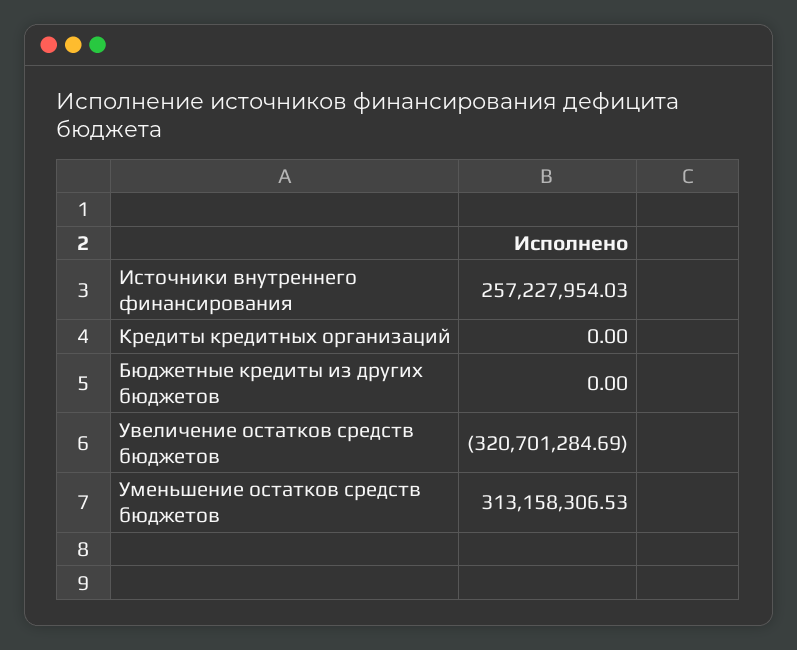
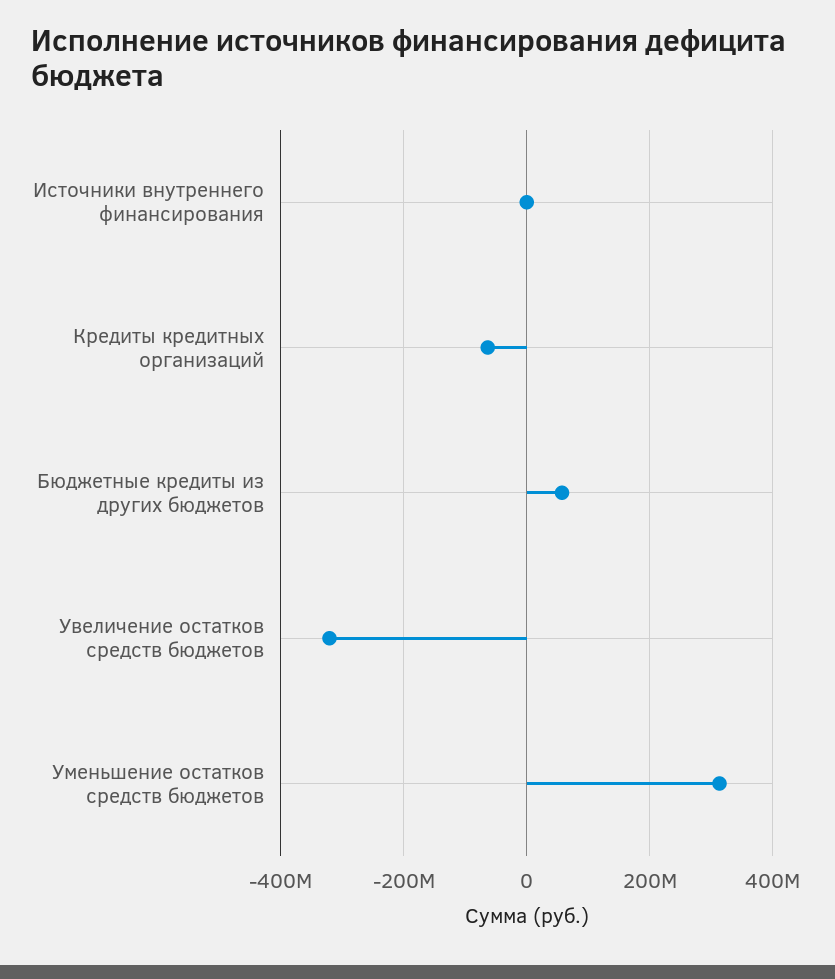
Источники внутреннего финансирования: 257227954.03 -> 0
Кредиты кредитных организаций: 0 -> -60000000
Бюджетные кредиты из других бюджетов: 0 -> 60000000

